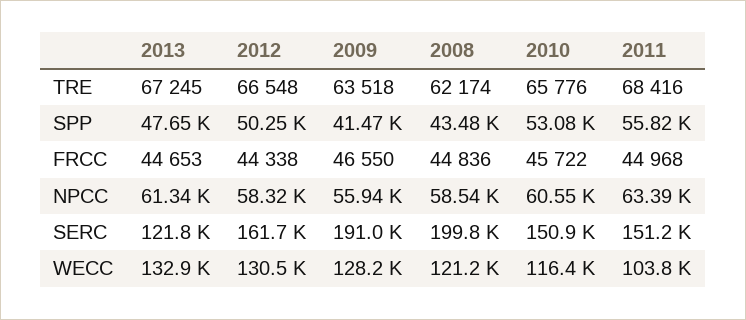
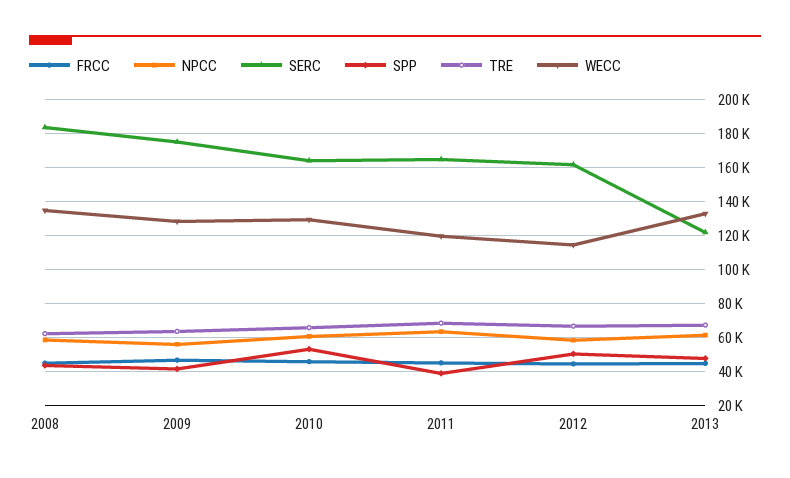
SPP, 2011: 55820 -> 40000
SERC, 2009: 191000 -> 175000
SERC, 2008: 199800 -> 185000
SERC, 2010: 150900 -> 165000
SERC, 2011: 151200 -> 165000
WECC, 2012: 130500 -> 115000
WECC, 2008: 121200 -> 135000
WECC, 2010: 116400 -> 130000
WECC, 2011: 103800 -> 120000

